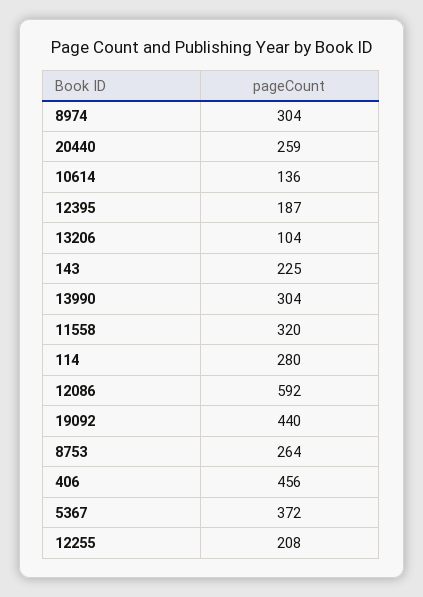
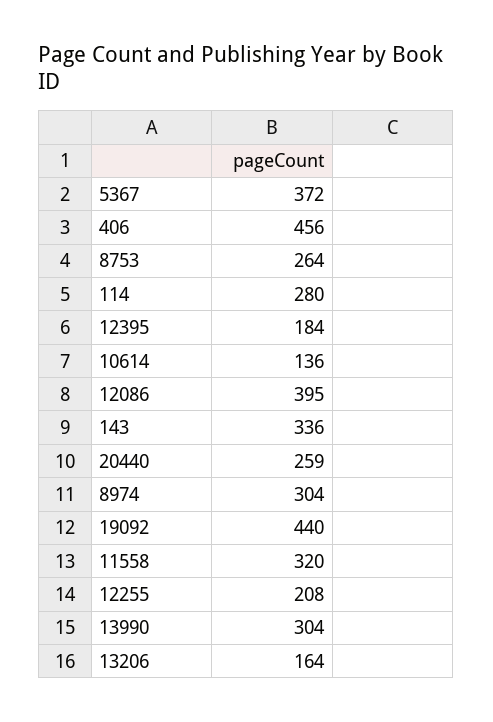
12395: 187 -> 184
13206: 104 -> 164
143: 225 -> 336
12086: 592 -> 395

